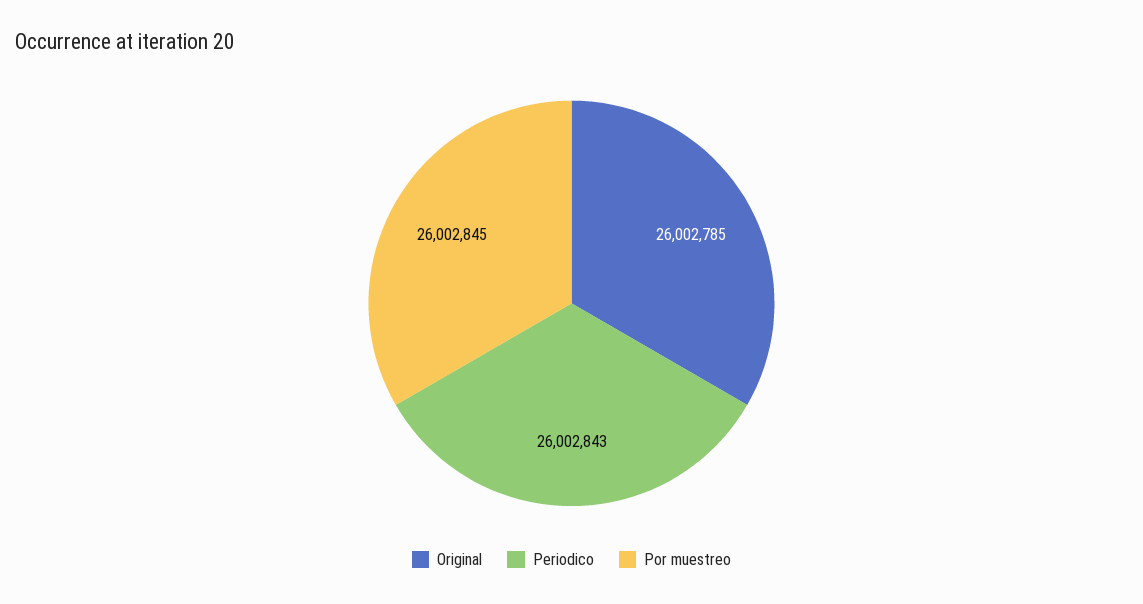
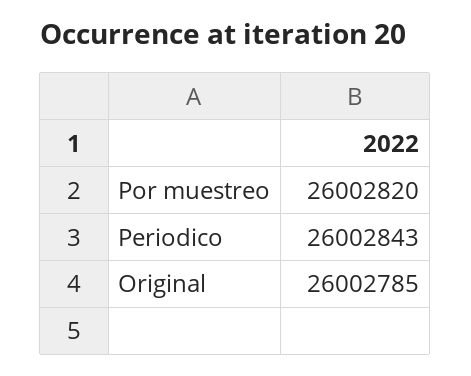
Por muestreo: 26002845 -> 26002820

